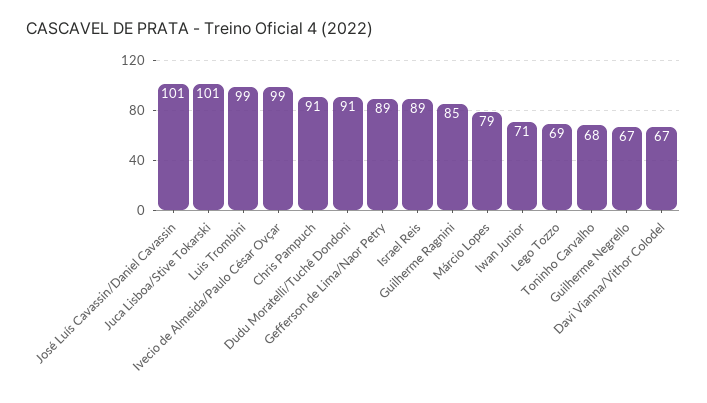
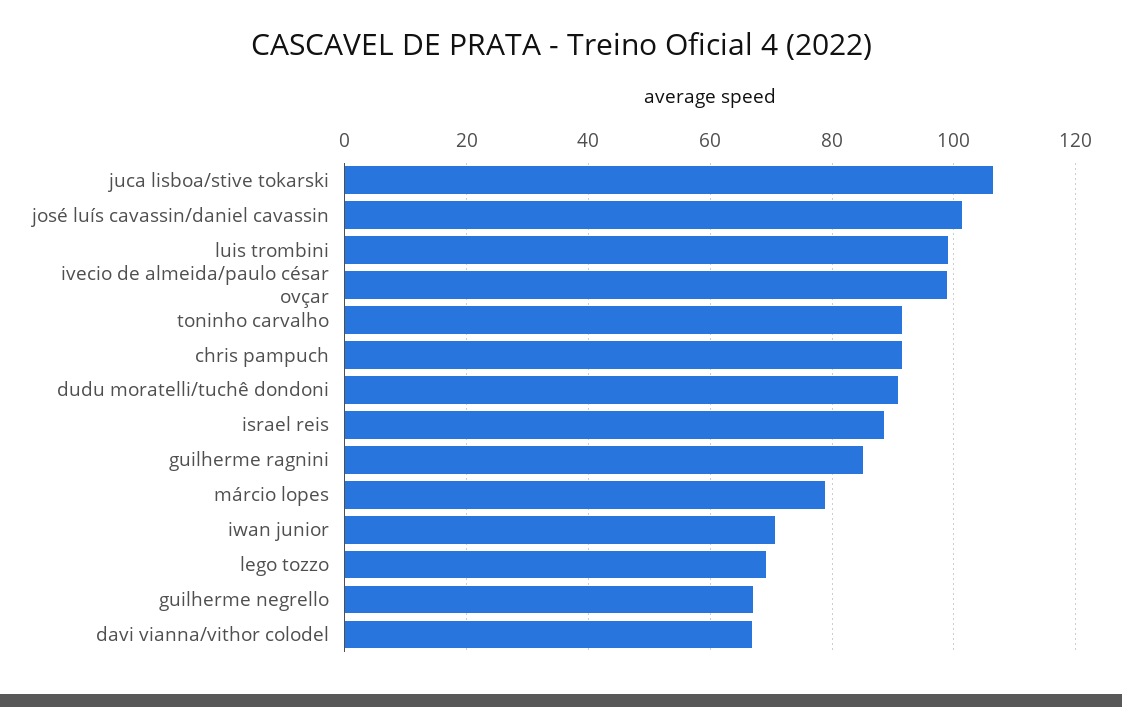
Juca Lisboa/Stive Tokarski: 101 -> 106
Gefferson de Lima/Naor Petry: 89 -> none
Toninho Carvalho: 68 -> 92

